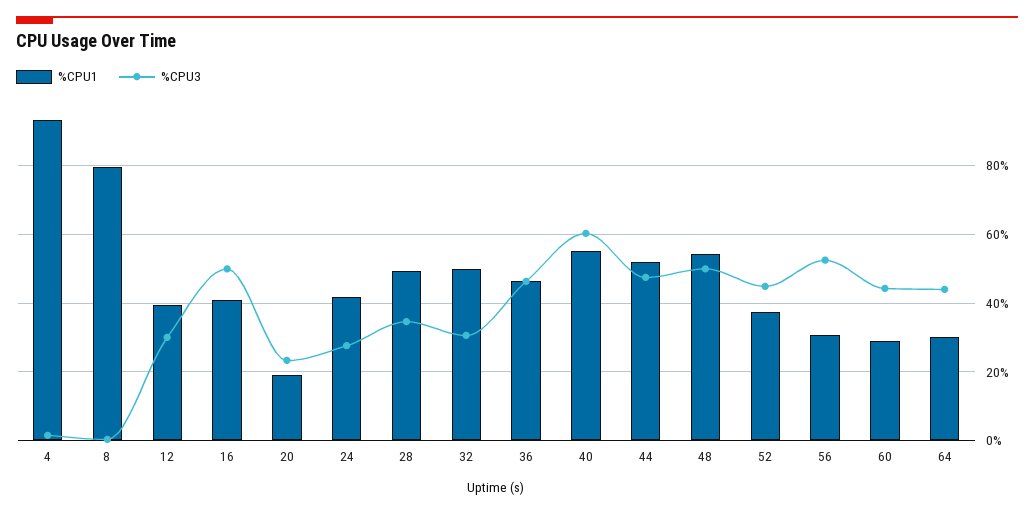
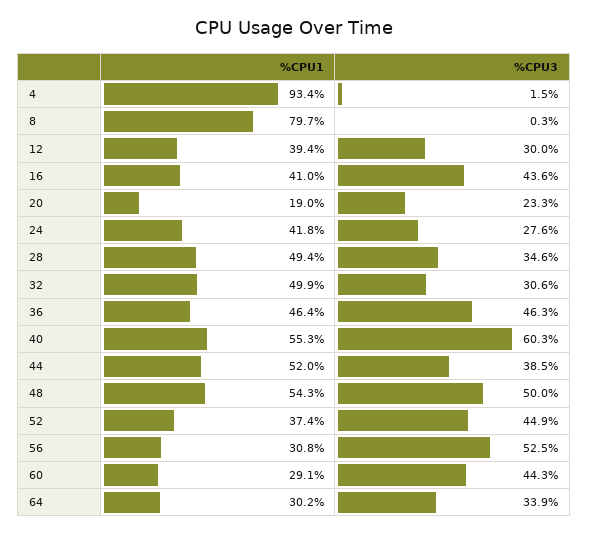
%CPU3, 16: 50 -> 43.6
%CPU3, 44: 48 -> 38.5
%CPU3, 64: 44 -> 33.9

